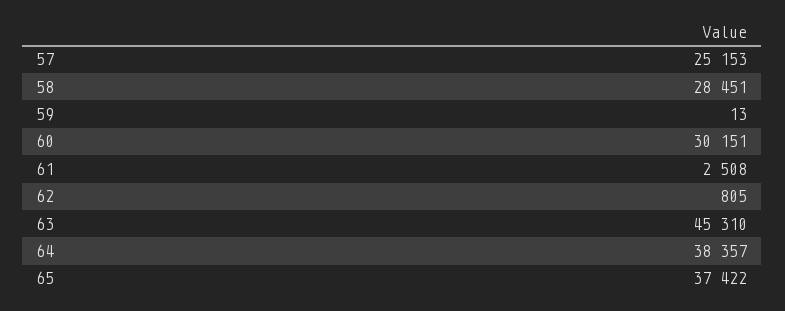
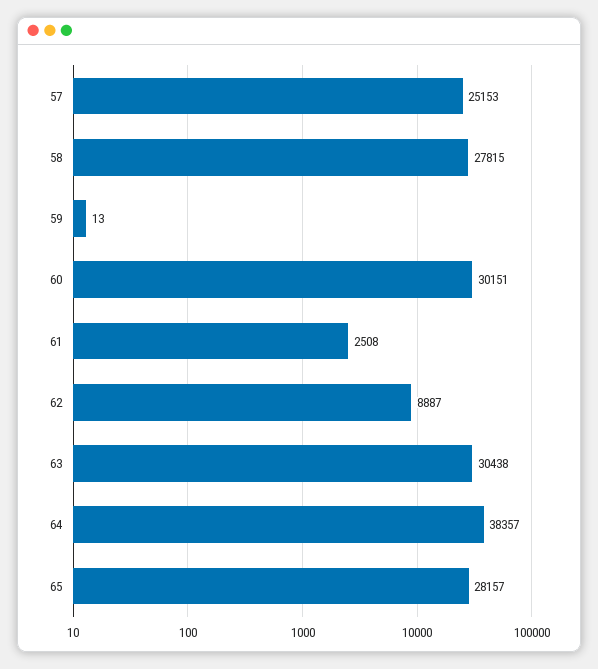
58: 28451 -> 27815
62: 805 -> 8887
63: 45310 -> 30438
65: 37422 -> 28157

